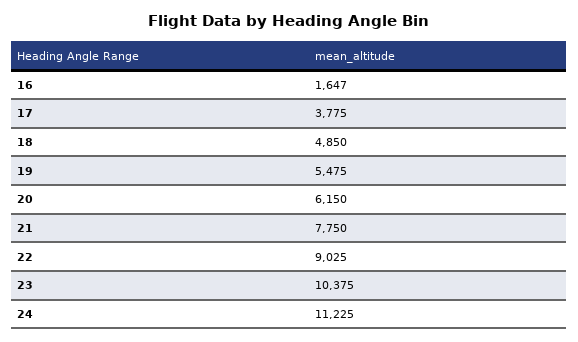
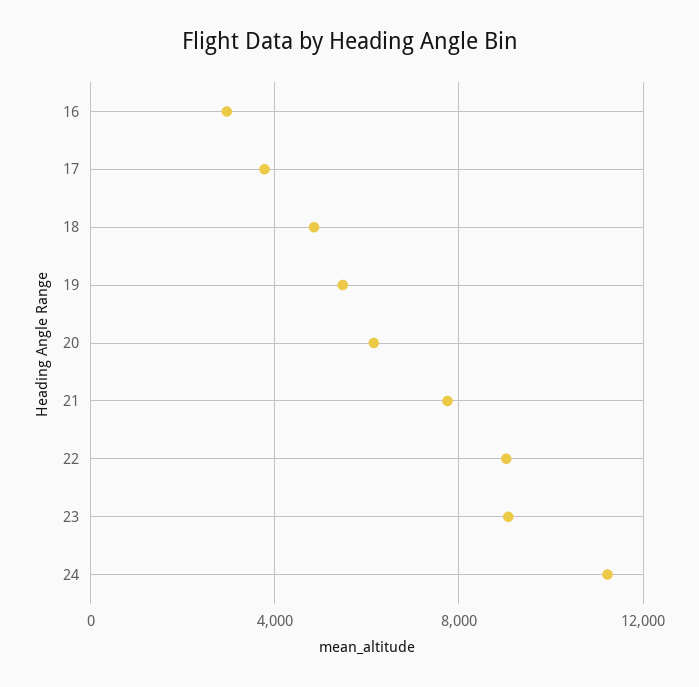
16: 1647 -> 3000
23: 10375 -> 9000

